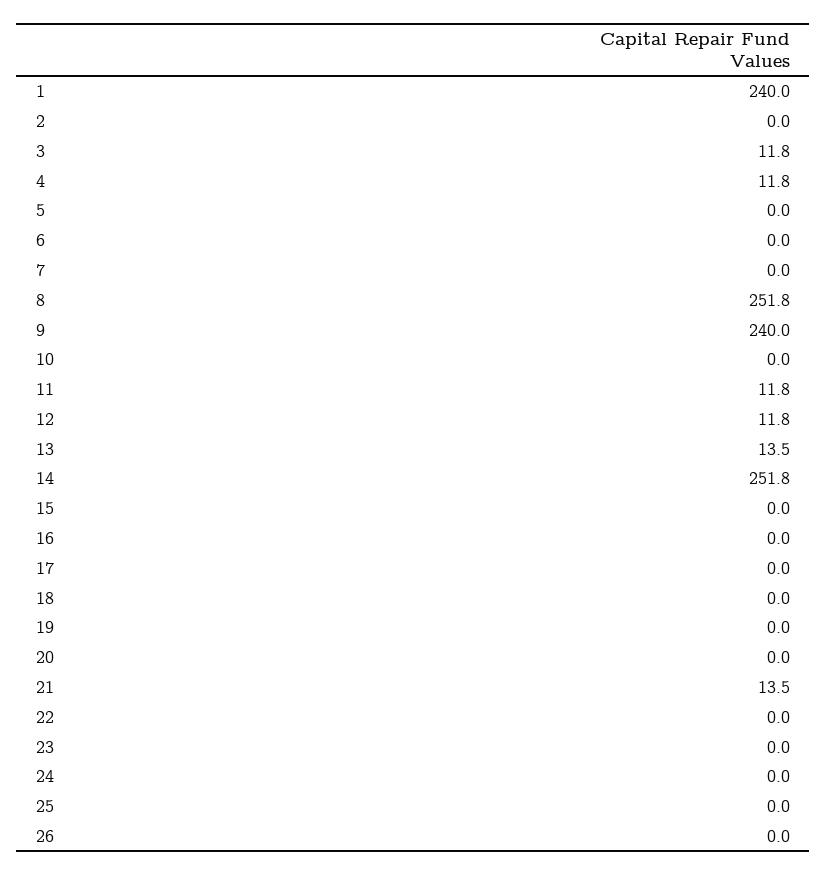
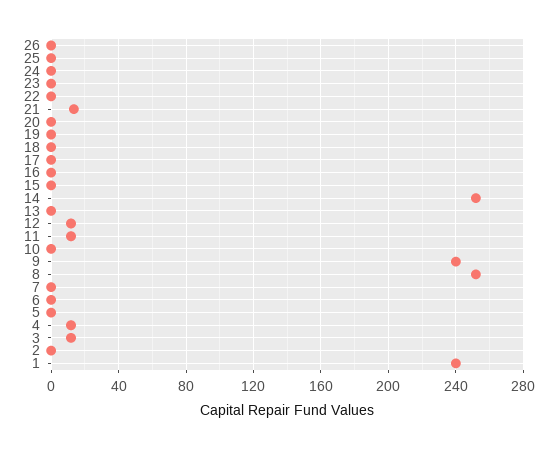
13: 13.5 -> 0

